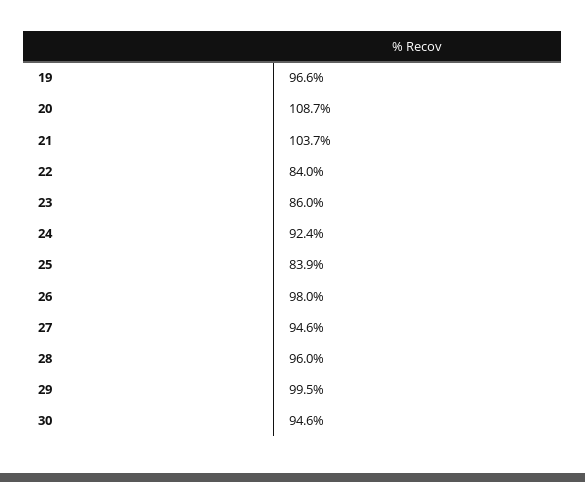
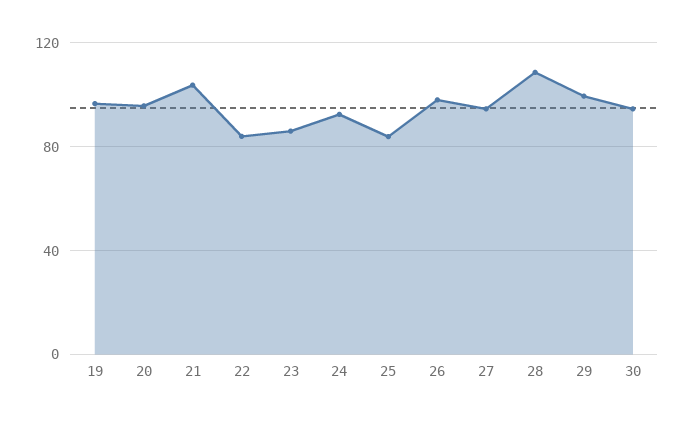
20: 108.7 -> 95
28: 96 -> 110

